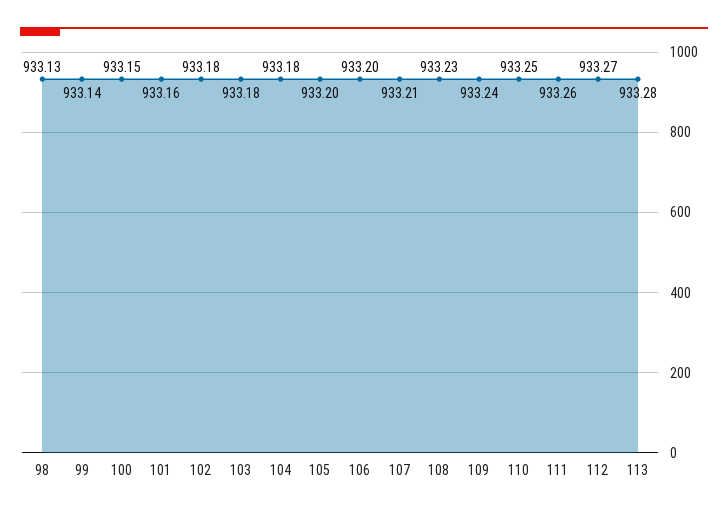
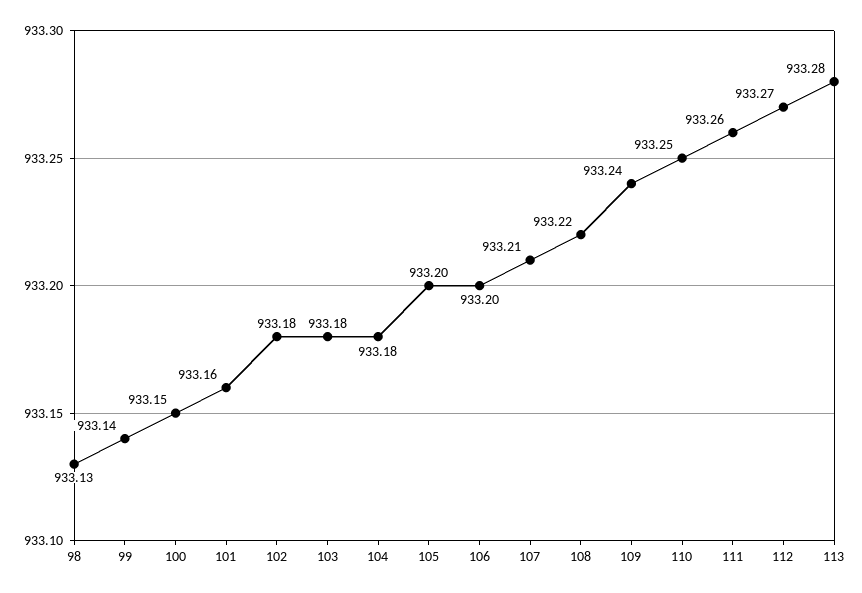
108: 933.23 -> 933.22

